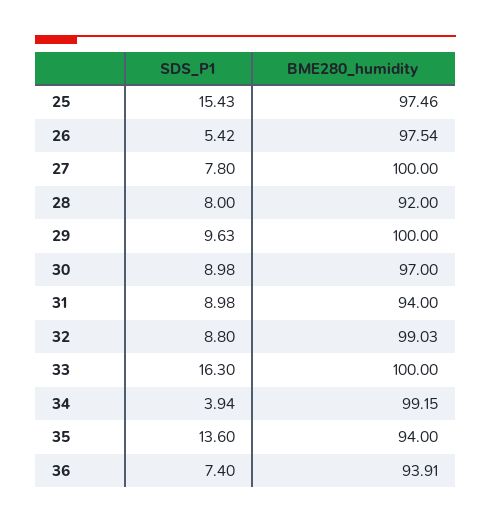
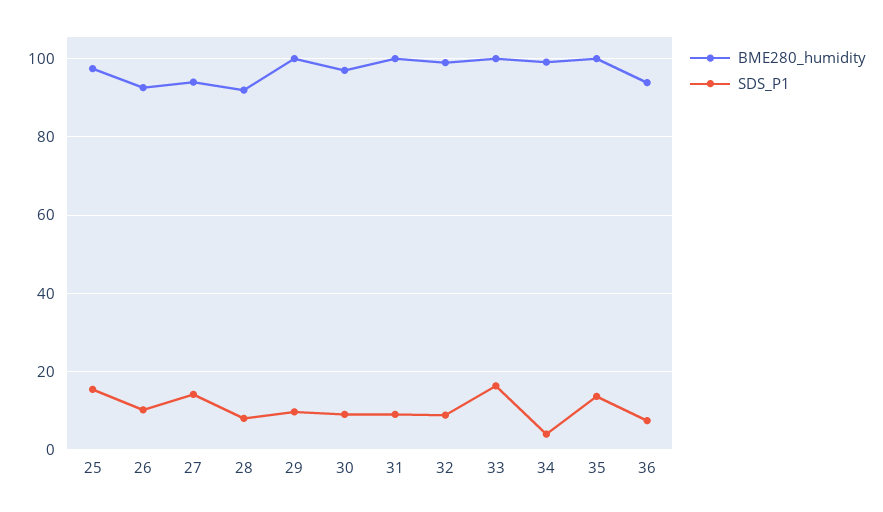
SDS_P1, 26: 5.42 -> 10
BME280_humidity, 26: 97.54 -> 92
SDS_P1, 27: 7.8 -> 14
BME280_humidity, 27: 100 -> 94
BME280_humidity, 31: 94 -> 100
BME280_humidity, 35: 94 -> 100

